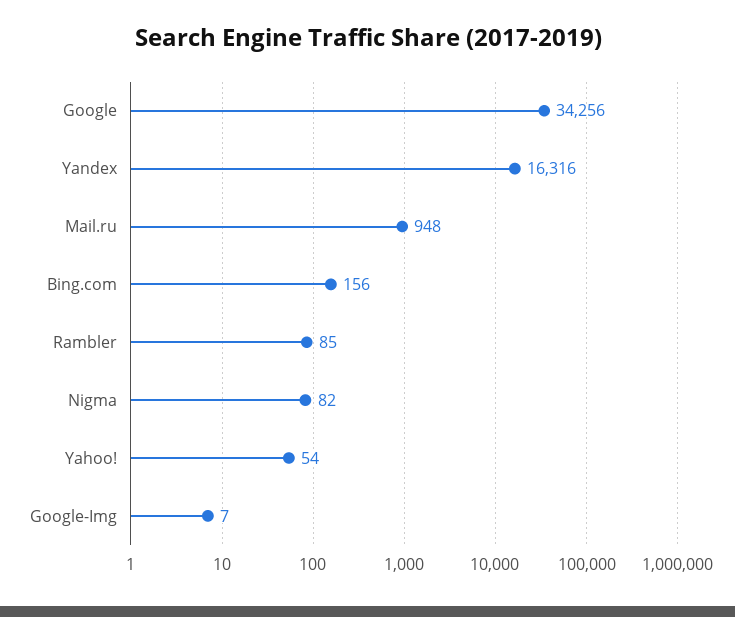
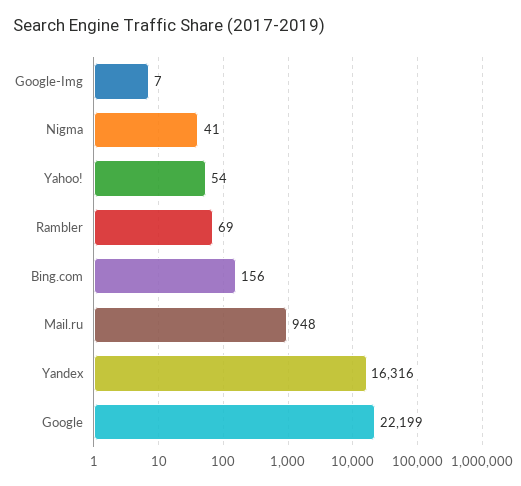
Google: 34256 -> 22199
Rambler: 85 -> 69
Nigma: 82 -> 41

